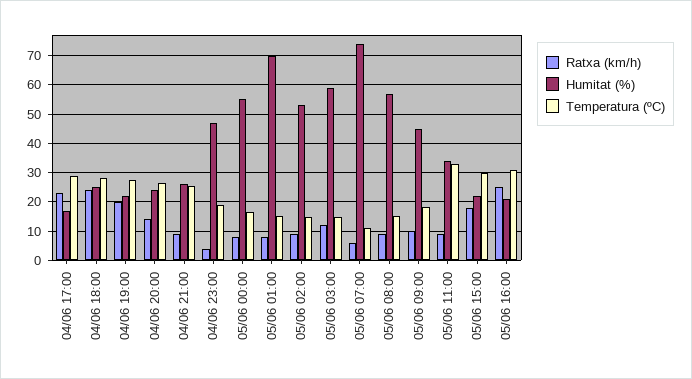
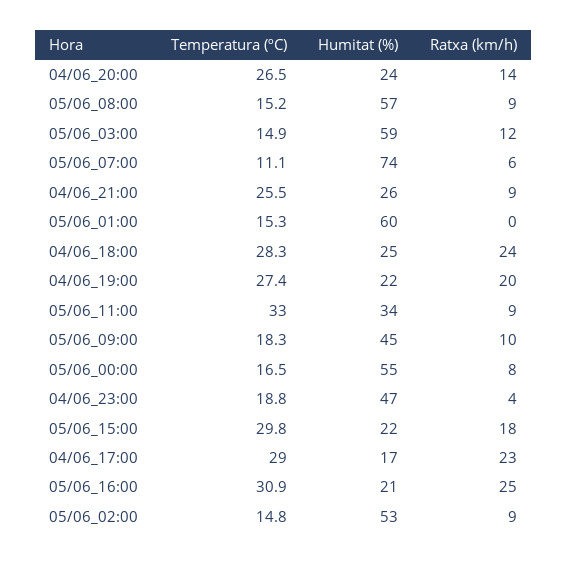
Ratxa (km/h), 05/06 01:00: 7.5 -> 0
Humitat (%), 05/06 01:00: 70 -> 60

